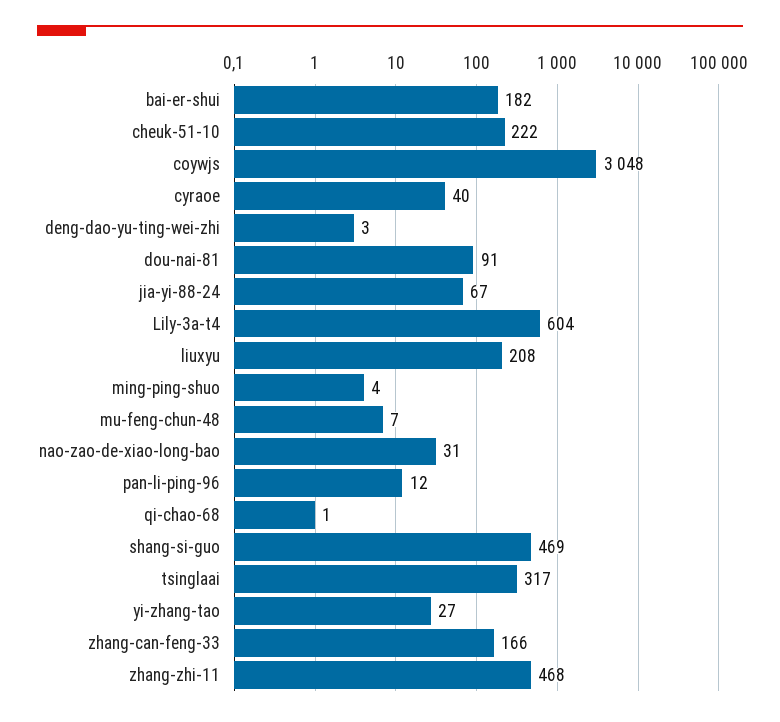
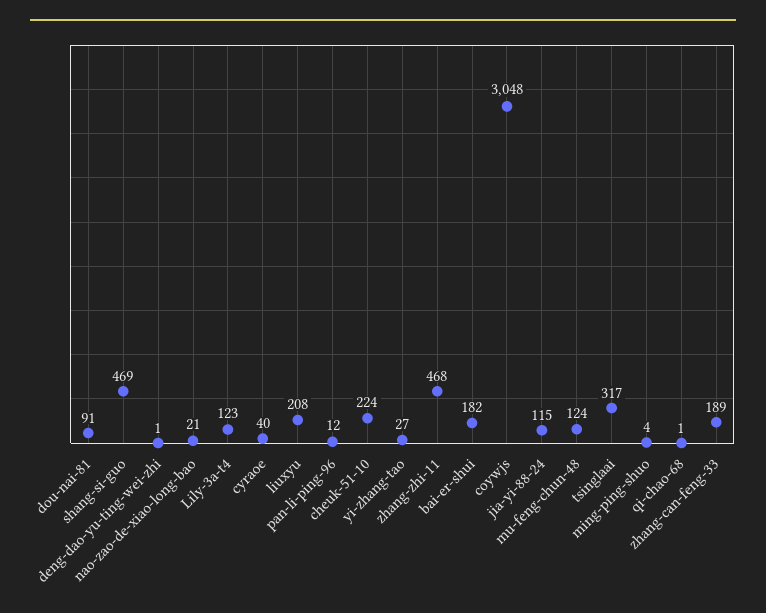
cheuk-51-10: 222 -> 224
deng-dao-yu-ting-wei-zhi: 3 -> 1
jia-yi-88-24: 67 -> 115
Lily-3a-t4: 604 -> 123
mu-feng-chun-48: 7 -> 124
nao-zao-de-xiao-long-bao: 31 -> 21
zhang-can-feng-33: 166 -> 189

